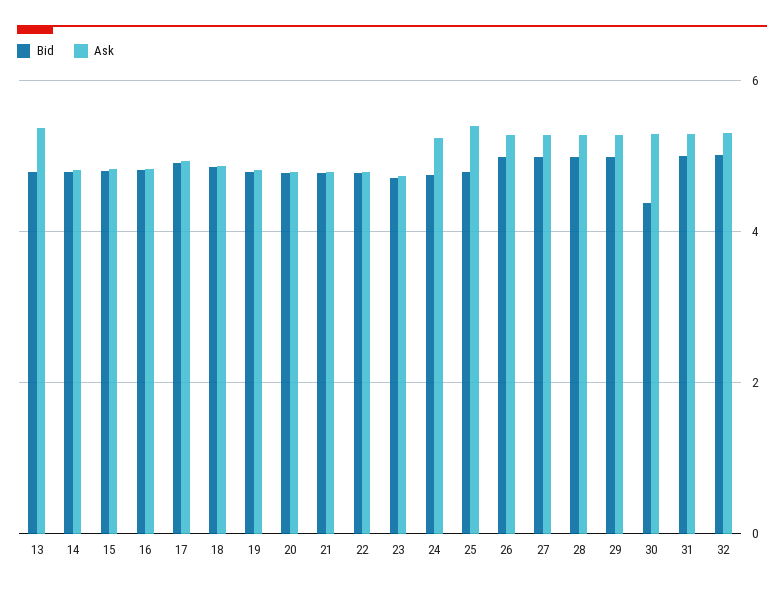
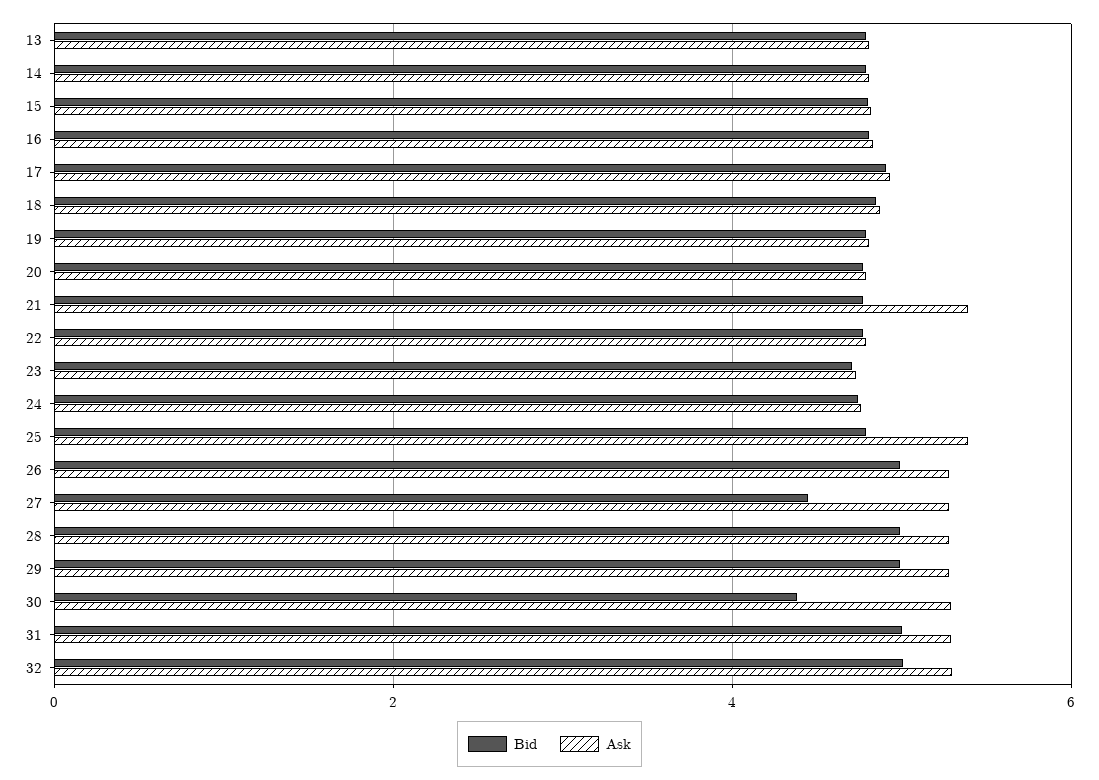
Ask, 13: 5.4 -> 4.8
Ask, 21: 4.8 -> 5.4
Ask, 24: 5.2 -> 4.8
Bid, 27: 5 -> 4.4

